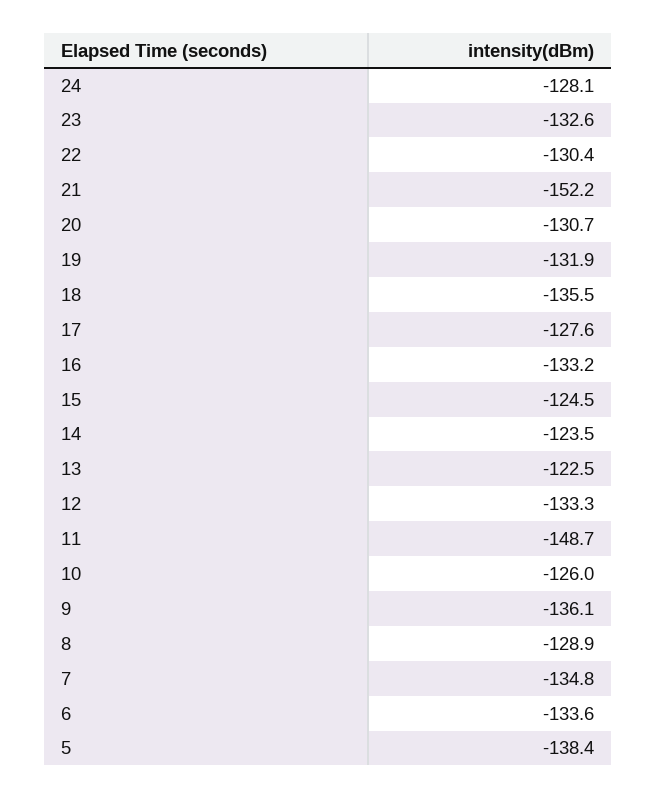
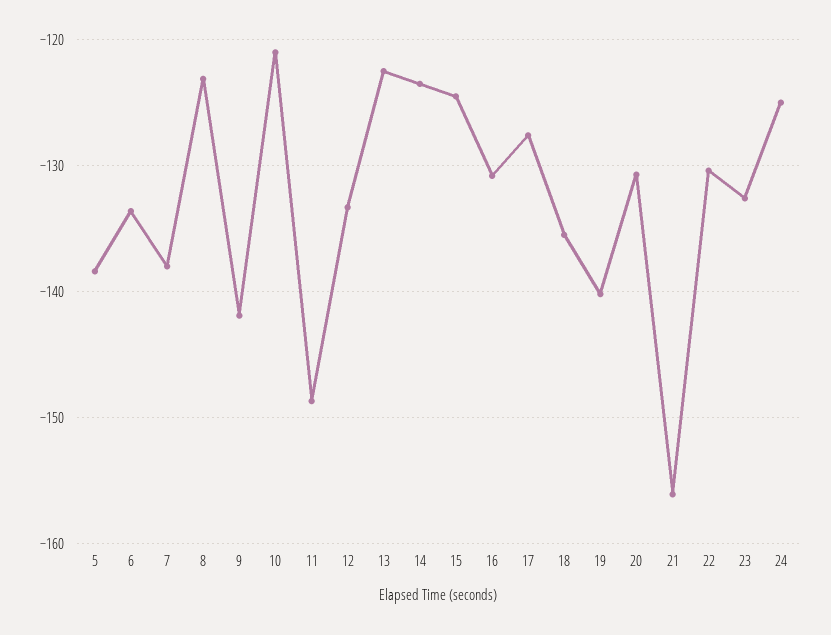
24: -128.1 -> -125
21: -152.2 -> -156
19: -131.9 -> -140
16: -133.2 -> -131
10: -126 -> -121
9: -136.1 -> -142
8: -128.9 -> -123
7: -134.8 -> -138

